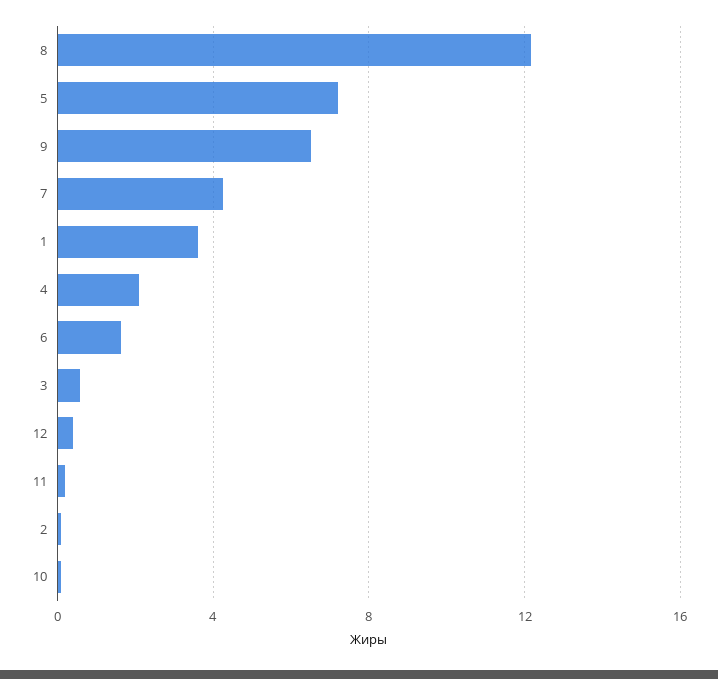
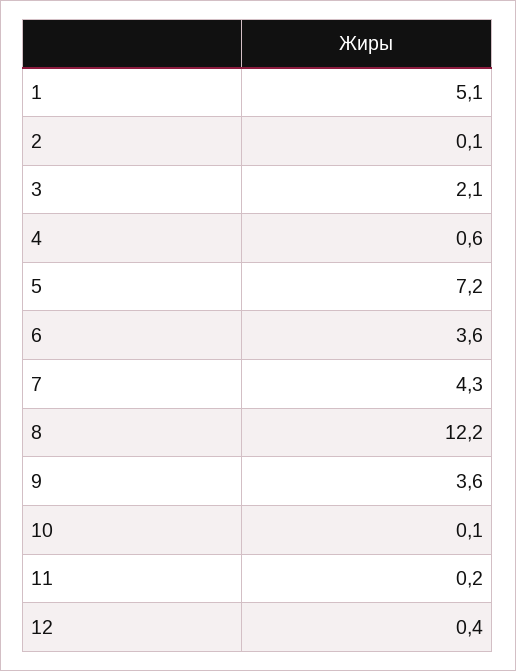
9: 6.5 -> 3.6
1: 3.5 -> 5.1
4: 2 -> 0.6
6: 1.5 -> 3.6
3: 0.5 -> 2.1

